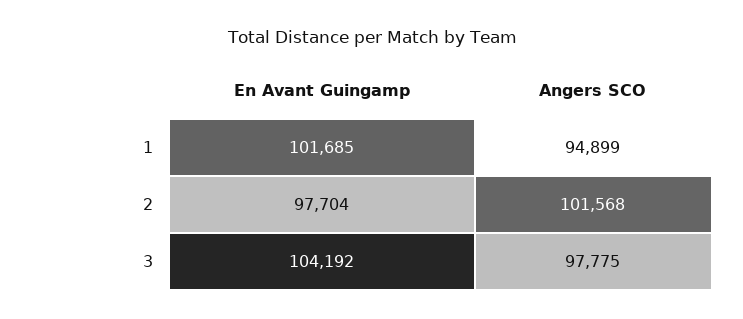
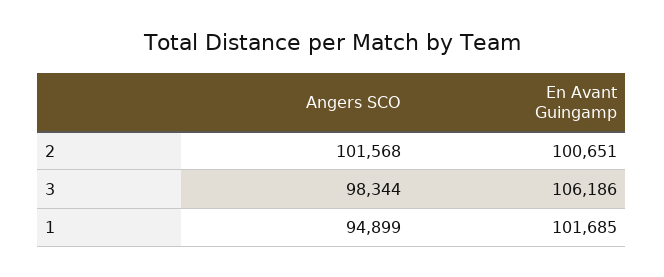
En Avant Guingamp, 2: 97704 -> 100651
En Avant Guingamp, 3: 104192 -> 106186
Angers SCO, 3: 97775 -> 98344

